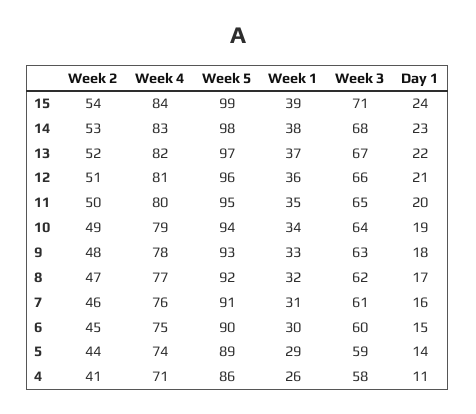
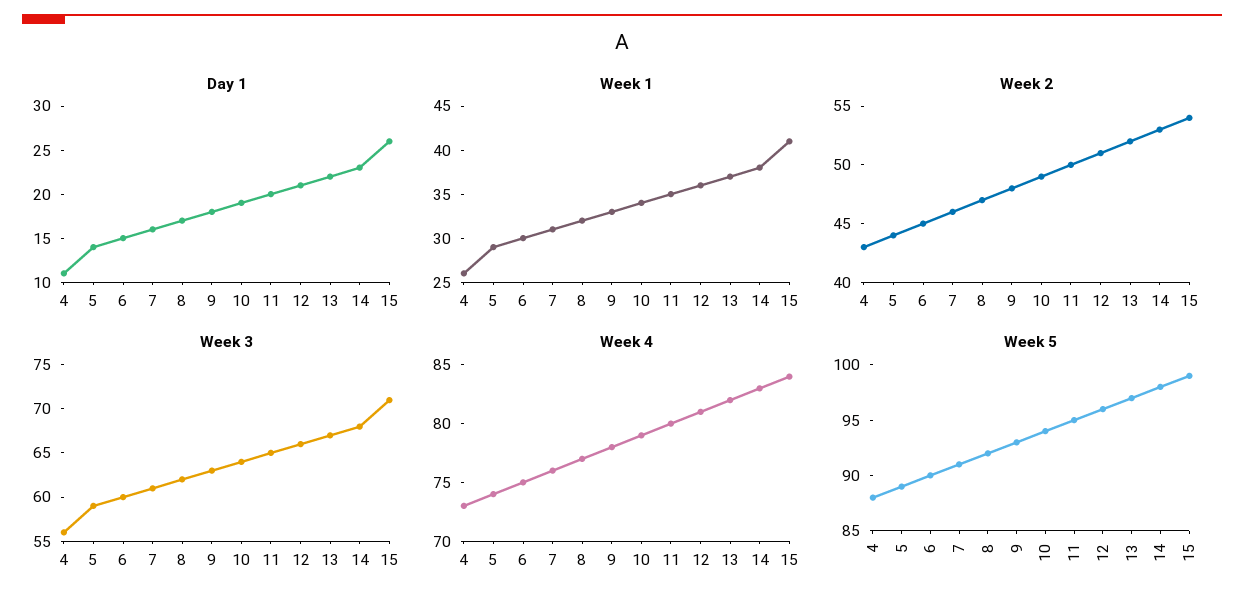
Week 1, 15: 39 -> 41
Day 1, 15: 24 -> 26
Week 2, 4: 41 -> 43
Week 4, 4: 71 -> 73
Week 5, 4: 86 -> 88
Week 3, 4: 58 -> 56

